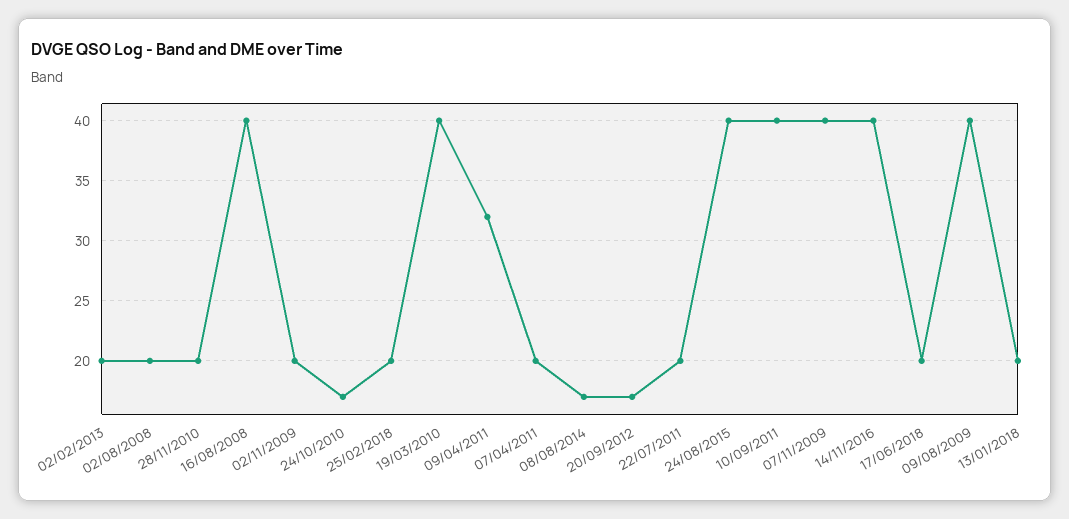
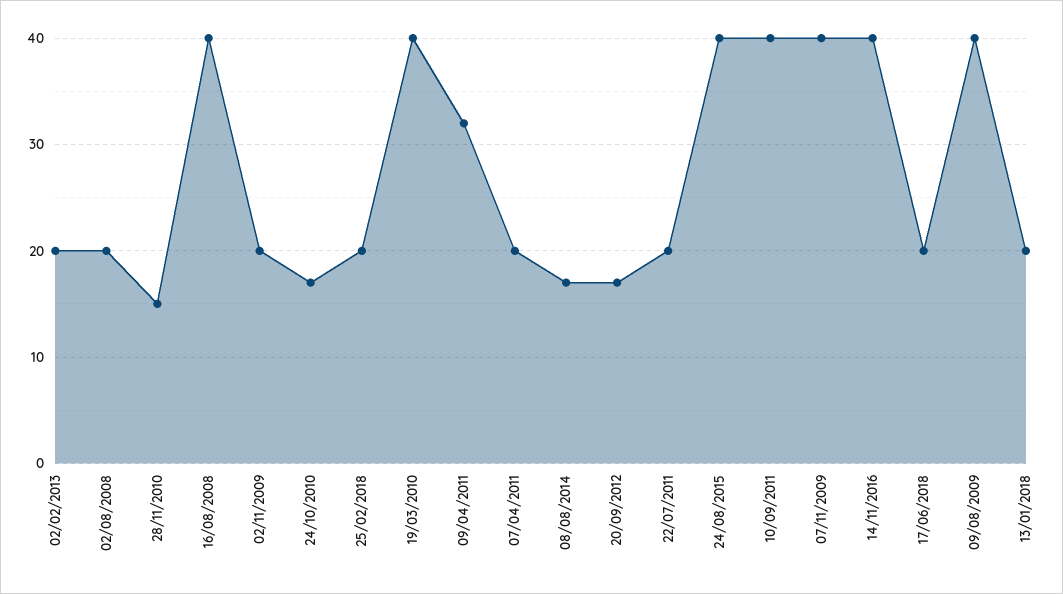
28/11/2010: 20 -> 15

